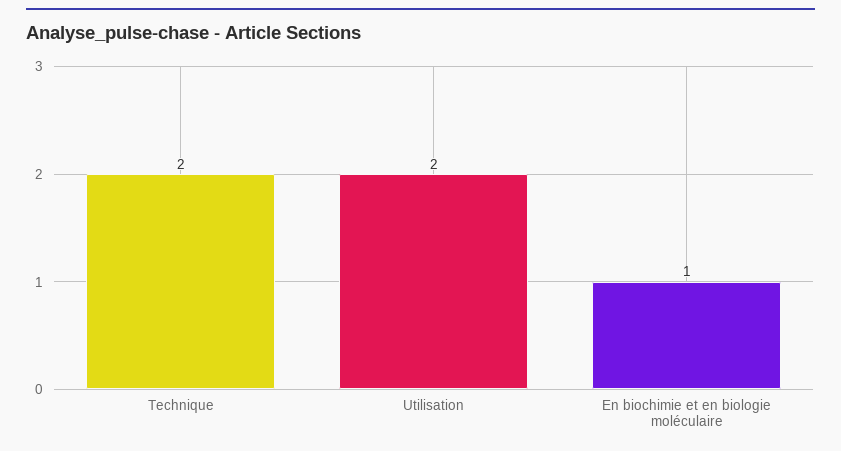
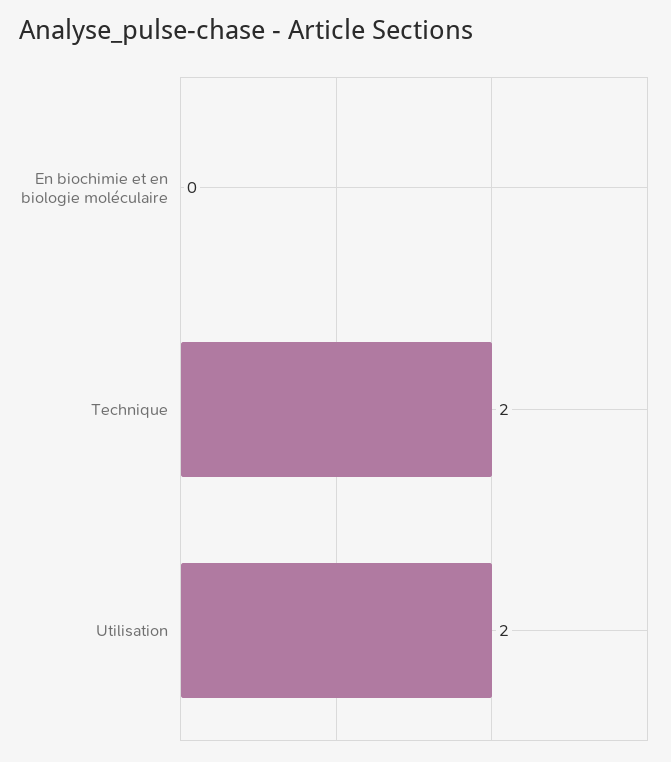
En biochimie et en biologie moléculaire: 1 -> 0

